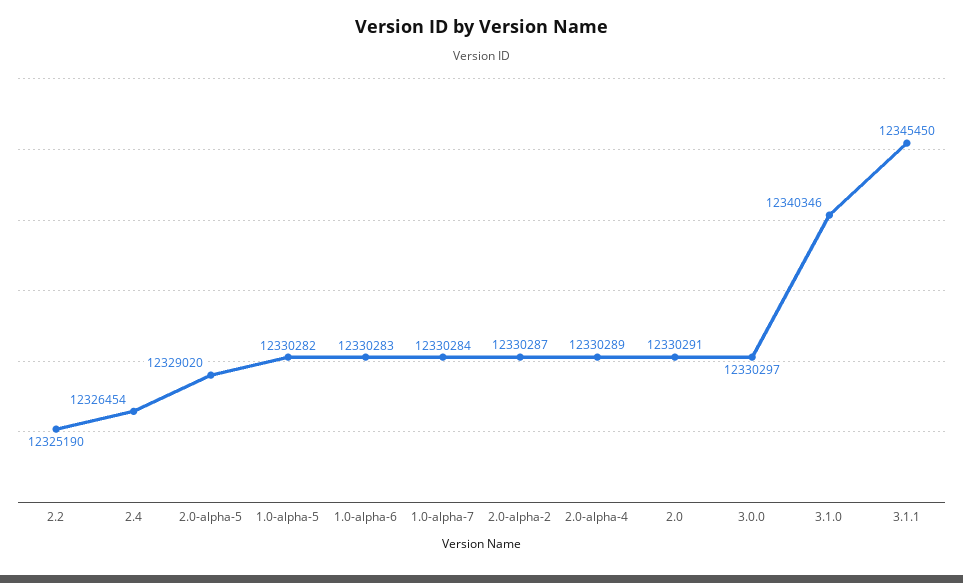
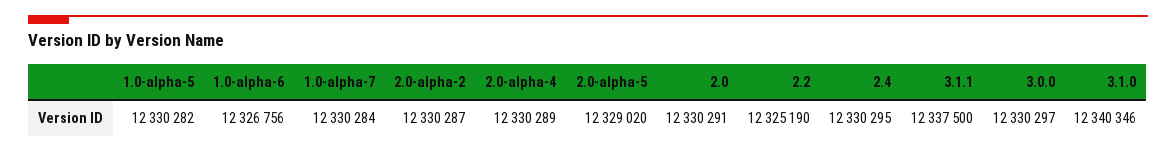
2.4: 12326454 -> 12330295
1.0-alpha-6: 12330283 -> 12326756
3.1.1: 12345450 -> 12337500

